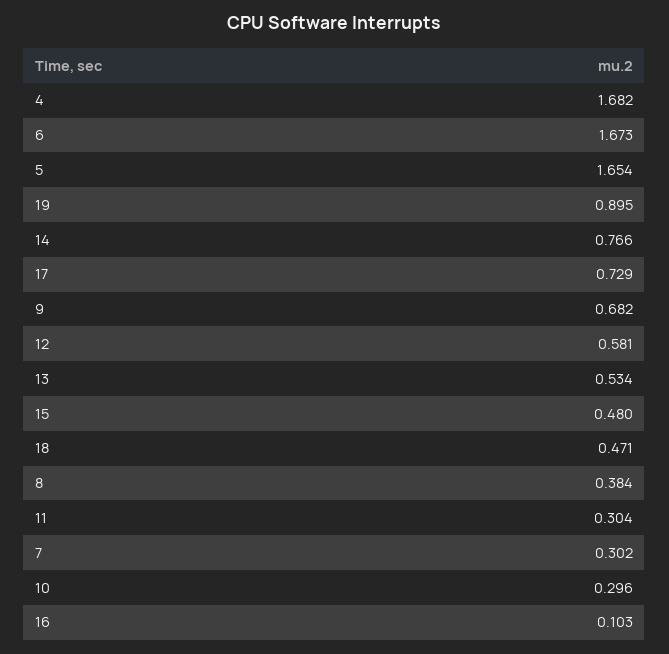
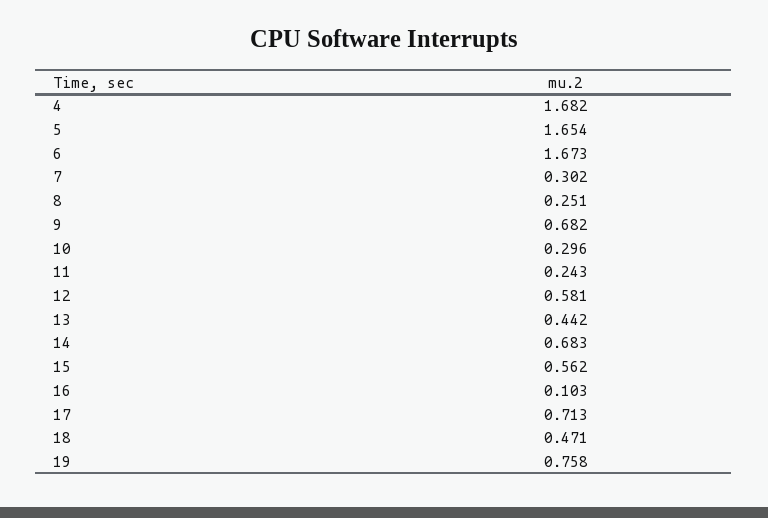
19: 0.895 -> 0.758
14: 0.766 -> 0.683
17: 0.729 -> 0.713
13: 0.534 -> 0.442
15: 0.48 -> 0.562
8: 0.384 -> 0.251
11: 0.304 -> 0.243

